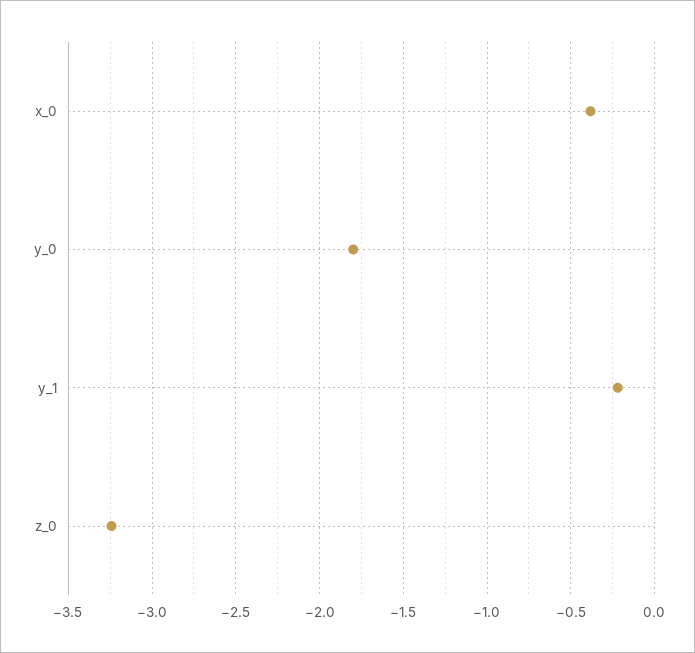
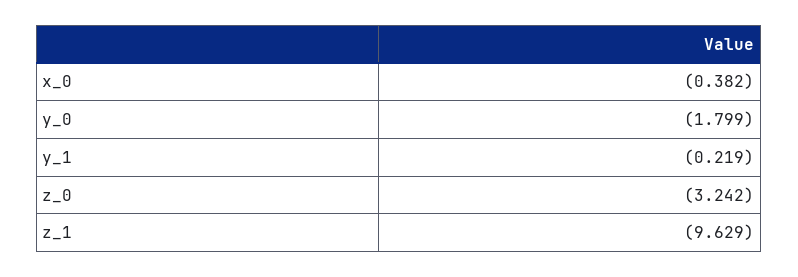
z_1: none -> -9.629

